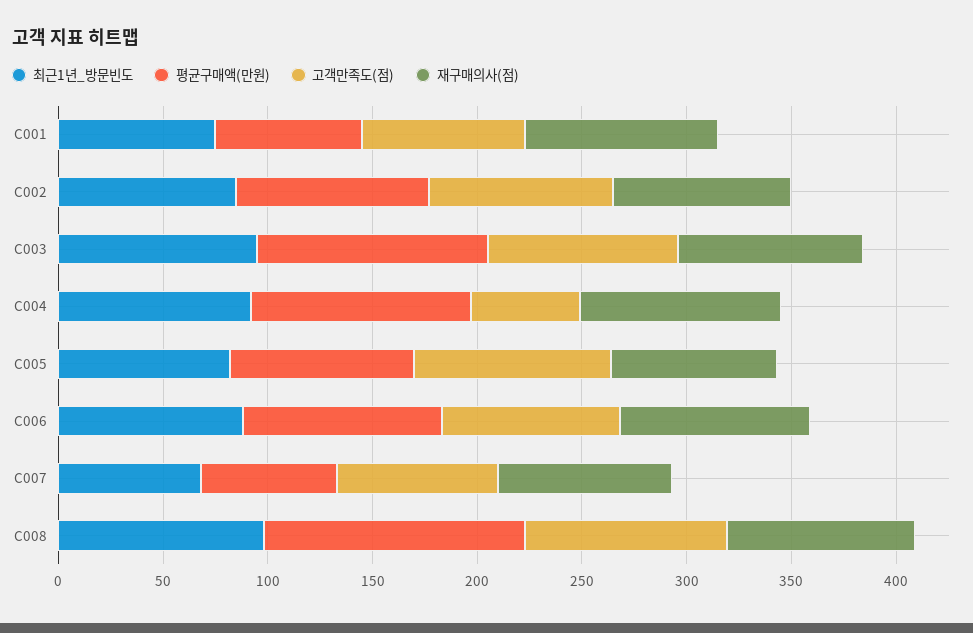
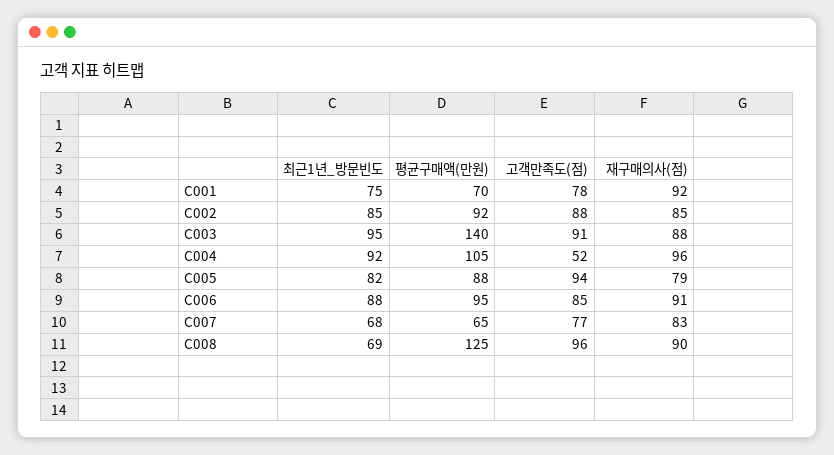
평균구매액(만원), C003: 110 -> 140
최근1년_방문빈도, C008: 100 -> 69

